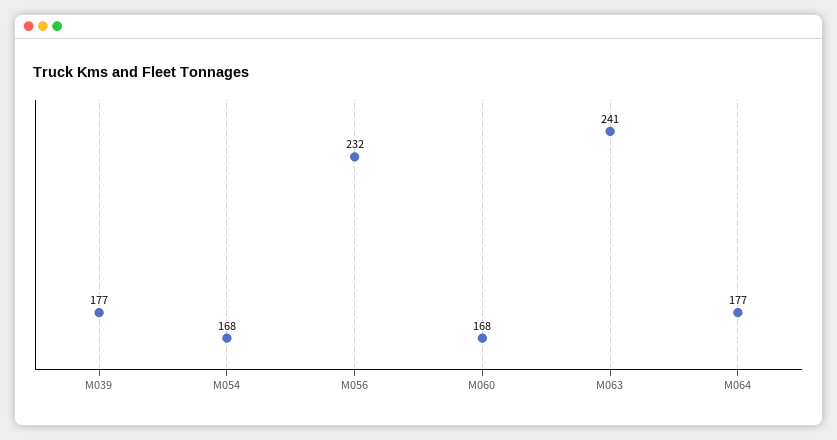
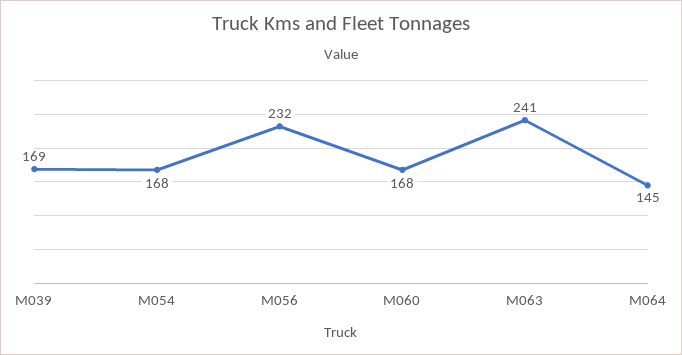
M039: 177 -> 169
M064: 177 -> 145

